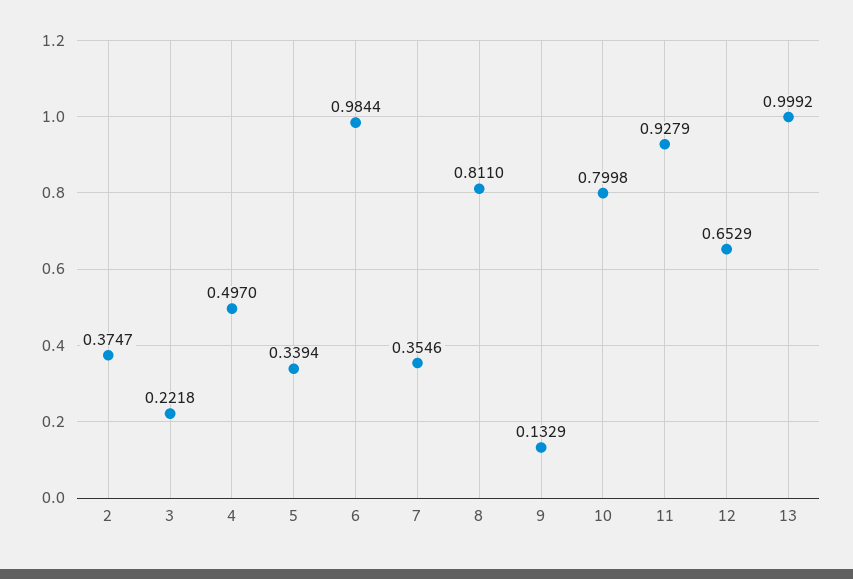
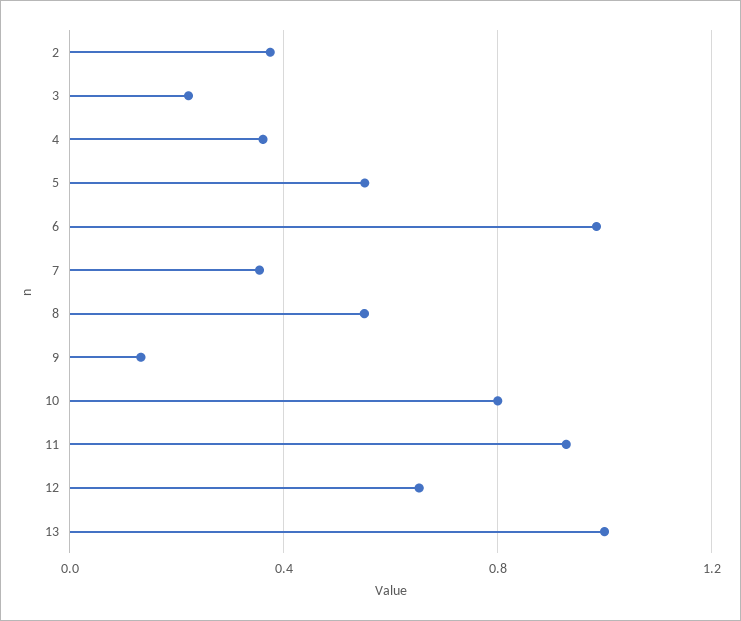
4: 0.497 -> 0.35
5: 0.3394 -> 0.55
8: 0.811 -> 0.55

